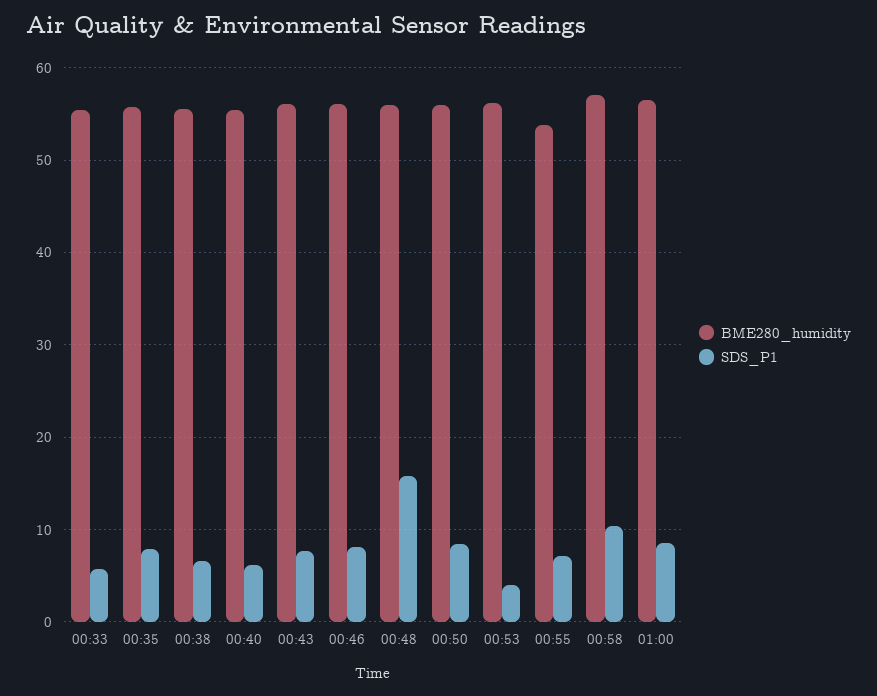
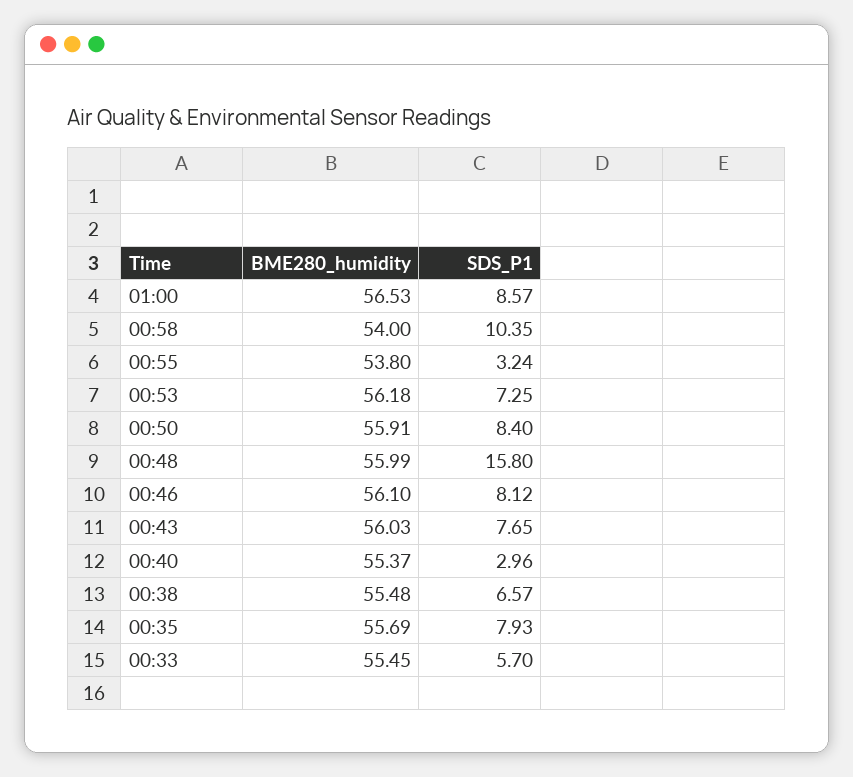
SDS_P1, 00:40: 6 -> 2.96
SDS_P1, 00:53: 4 -> 7.25
SDS_P1, 00:55: 7 -> 3.24
BME280_humidity, 00:58: 57 -> 54

